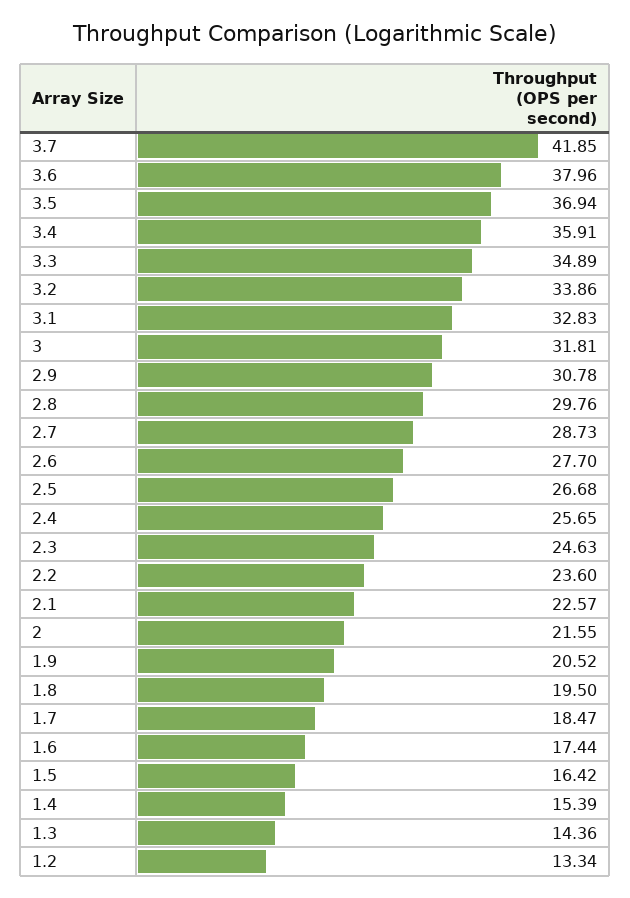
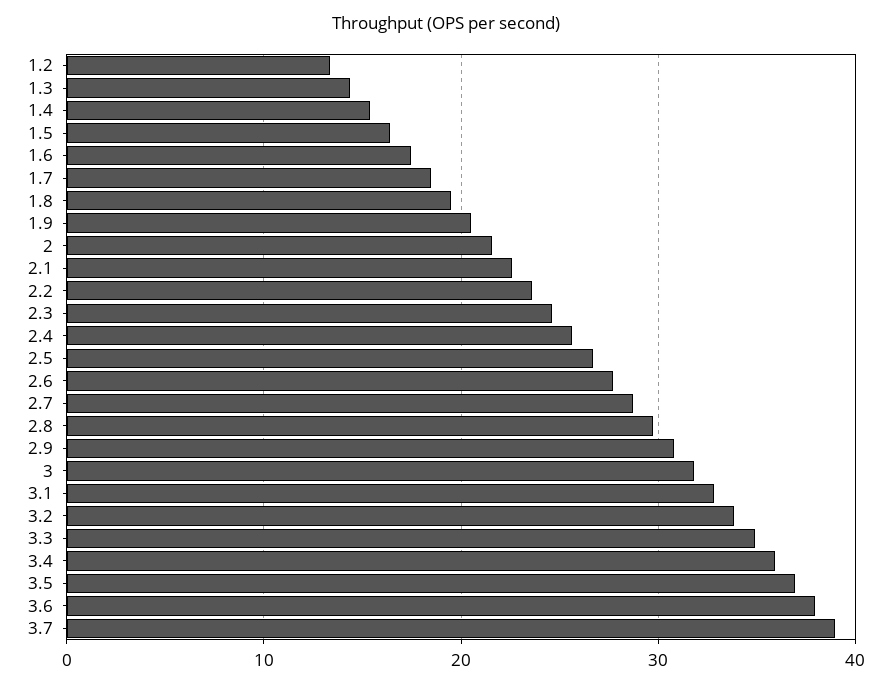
3.7: 41.85 -> 39

